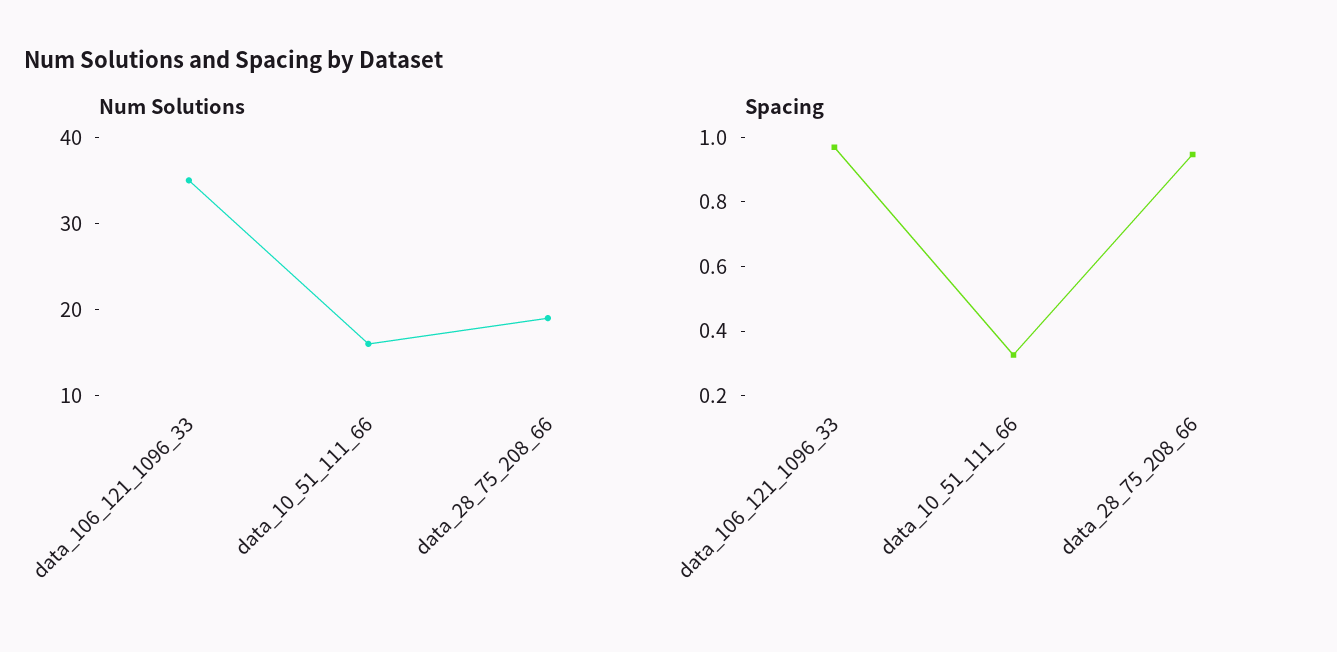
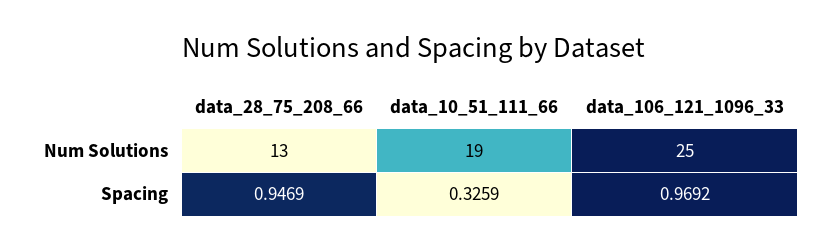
Num Solutions, data_106_121_1096_33: 35 -> 25
Num Solutions, data_10_51_111_66: 16 -> 19
Num Solutions, data_28_75_208_66: 19 -> 13

